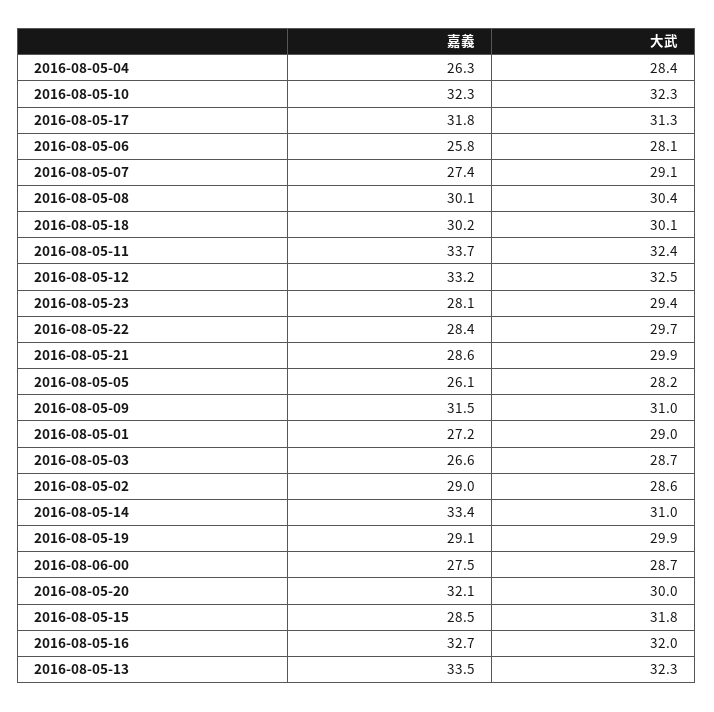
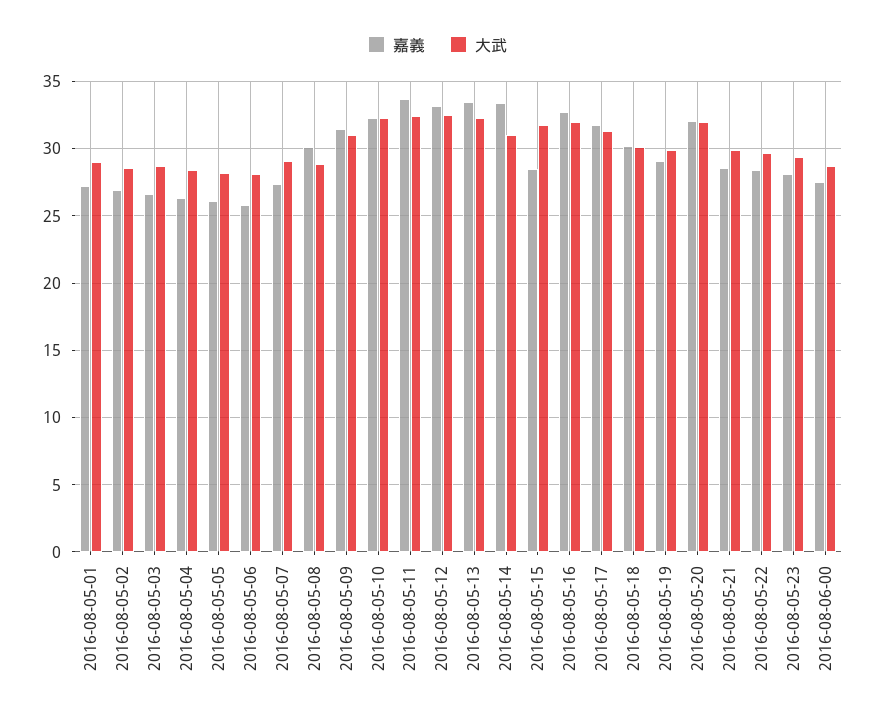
大武, 2016-08-05-08: 30.4 -> 29
嘉義, 2016-08-05-02: 29 -> 27
大武, 2016-08-05-20: 30 -> 32

